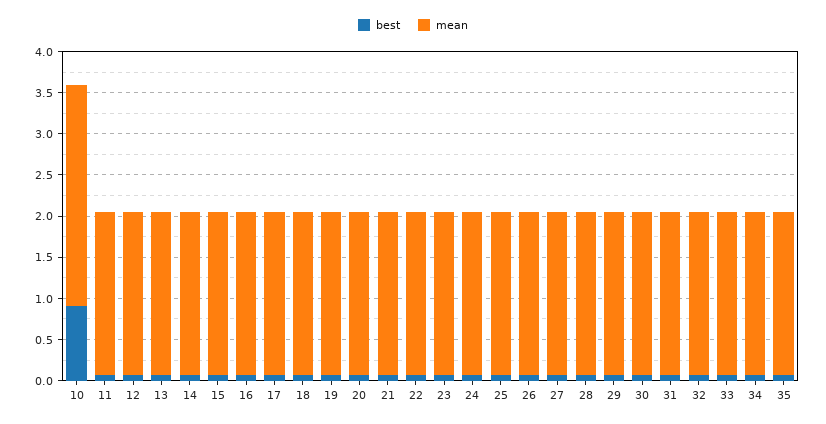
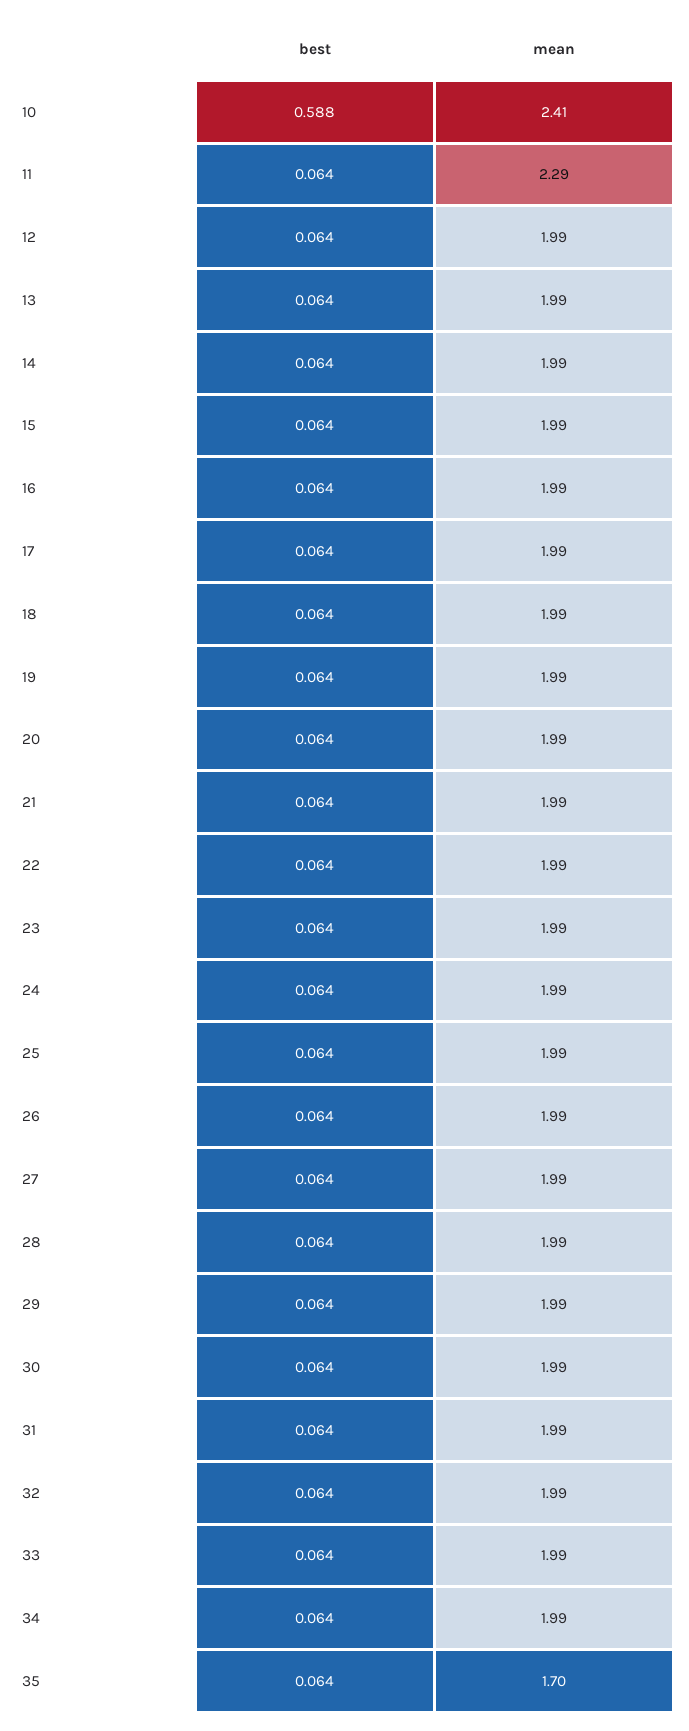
best, 10: 0.9 -> 0.588
mean, 10: 2.7 -> 2.41
mean, 11: 2 -> 2.29
mean, 35: 2 -> 1.7

